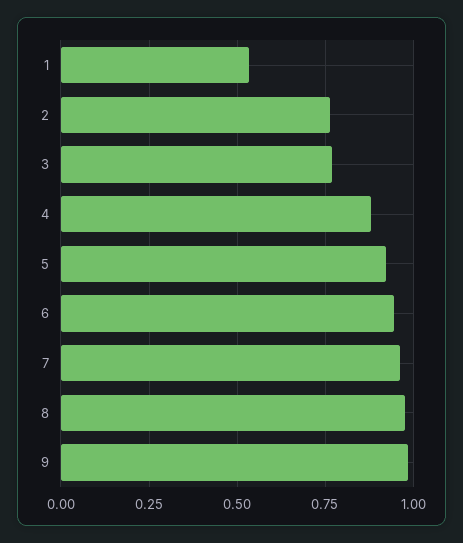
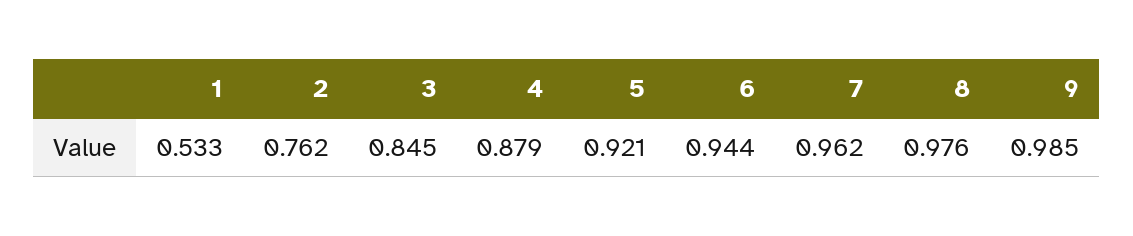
3: 0.775 -> 0.845

